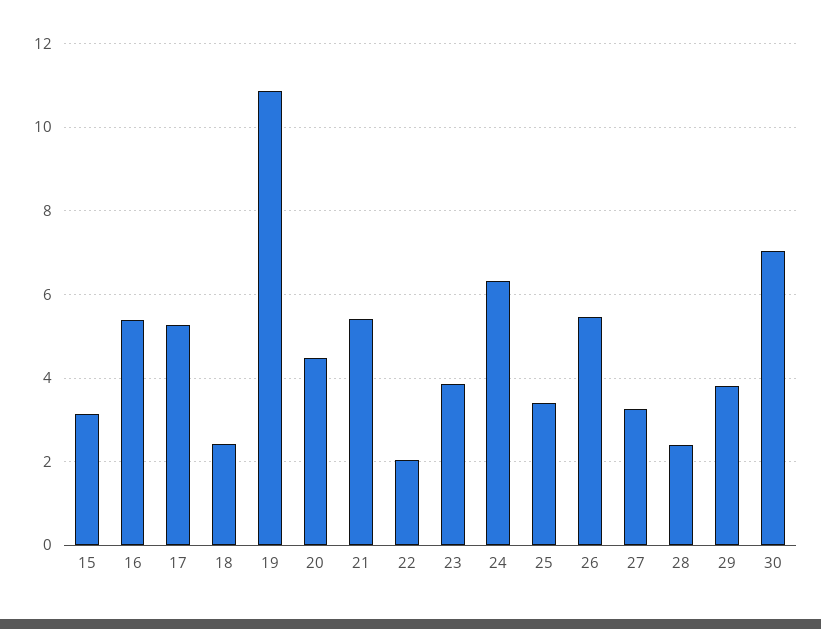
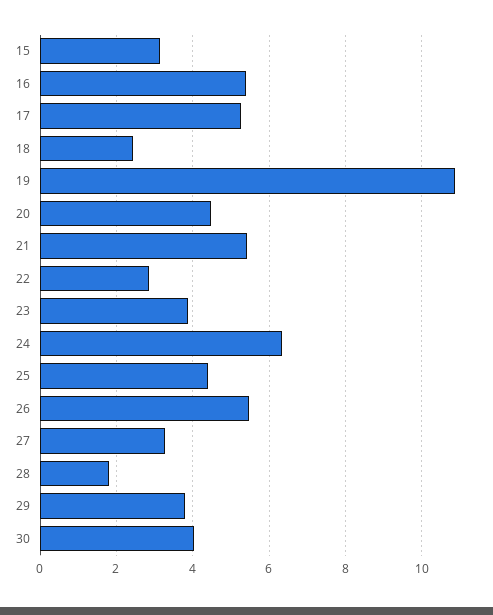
22: 2 -> 2.8
25: 3.4 -> 4.4
28: 2.4 -> 1.8
30: 7 -> 4

